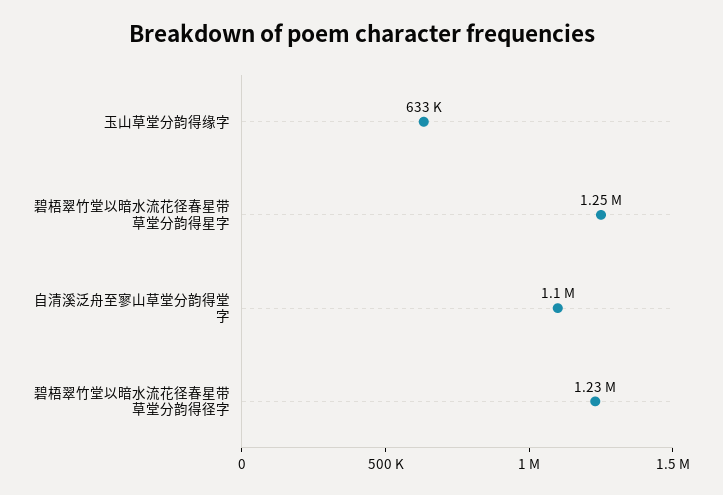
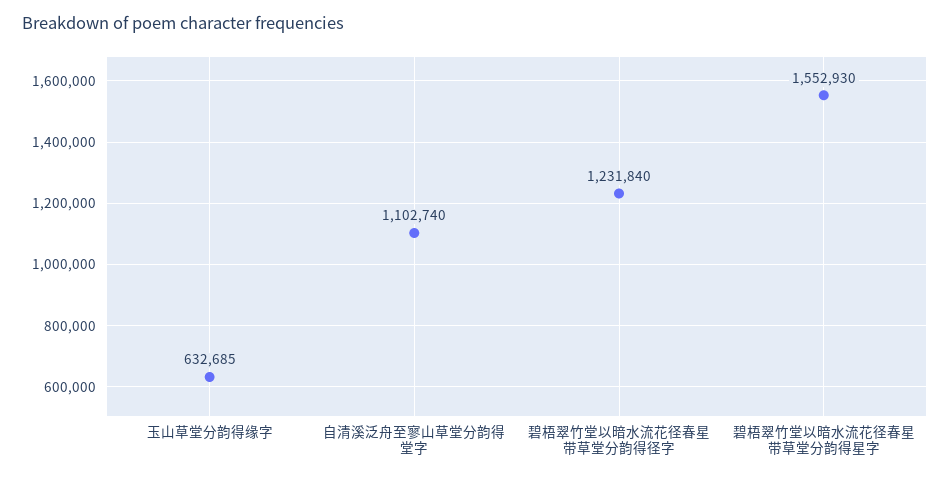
碧梧翠竹堂以暗水流花径春星带草堂分韵得星字: 1250000 -> 1552930

